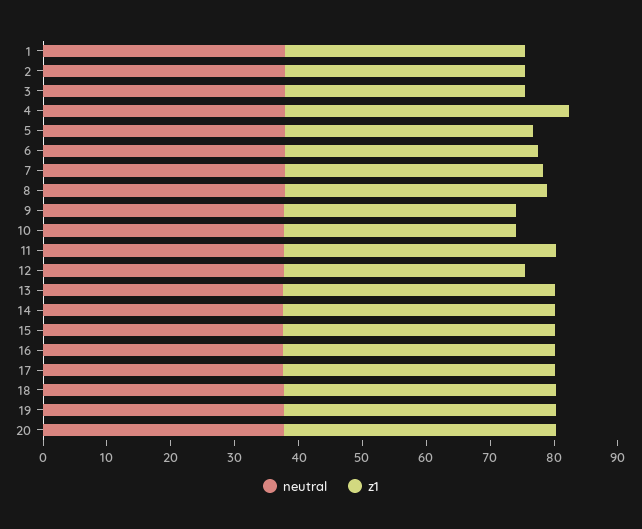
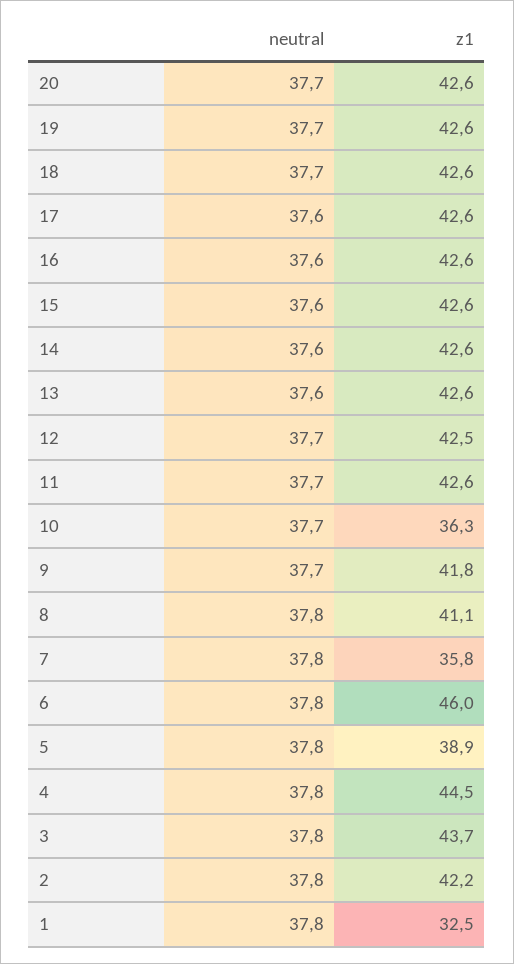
z1, 1: 38 -> 32.5
z1, 2: 38 -> 42.2
z1, 3: 38 -> 43.7
z1, 6: 40 -> 46
z1, 7: 40 -> 35.8
z1, 9: 36 -> 41.8
z1, 12: 38 -> 42.5

